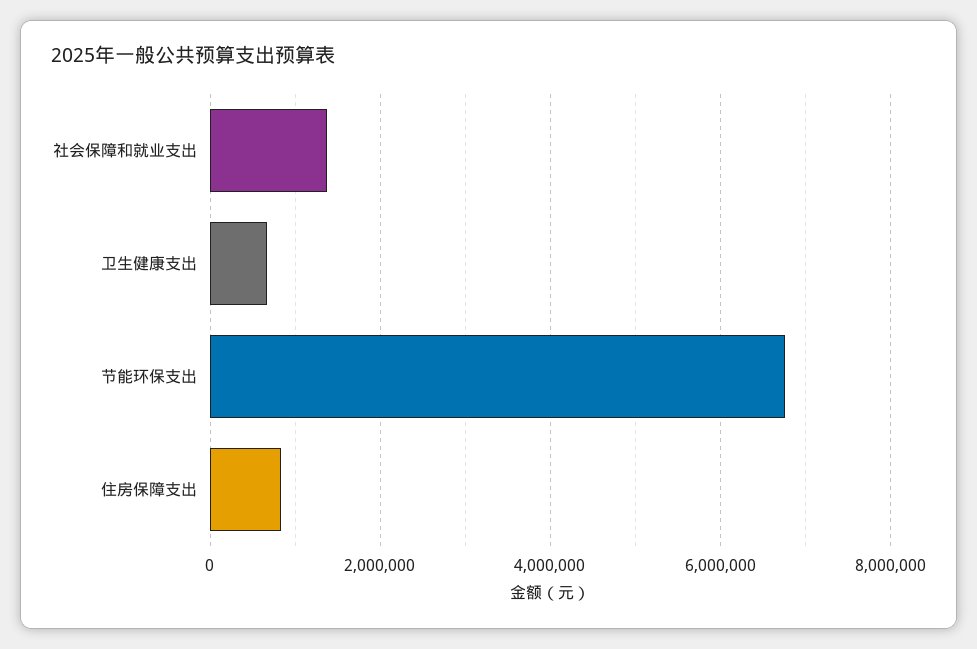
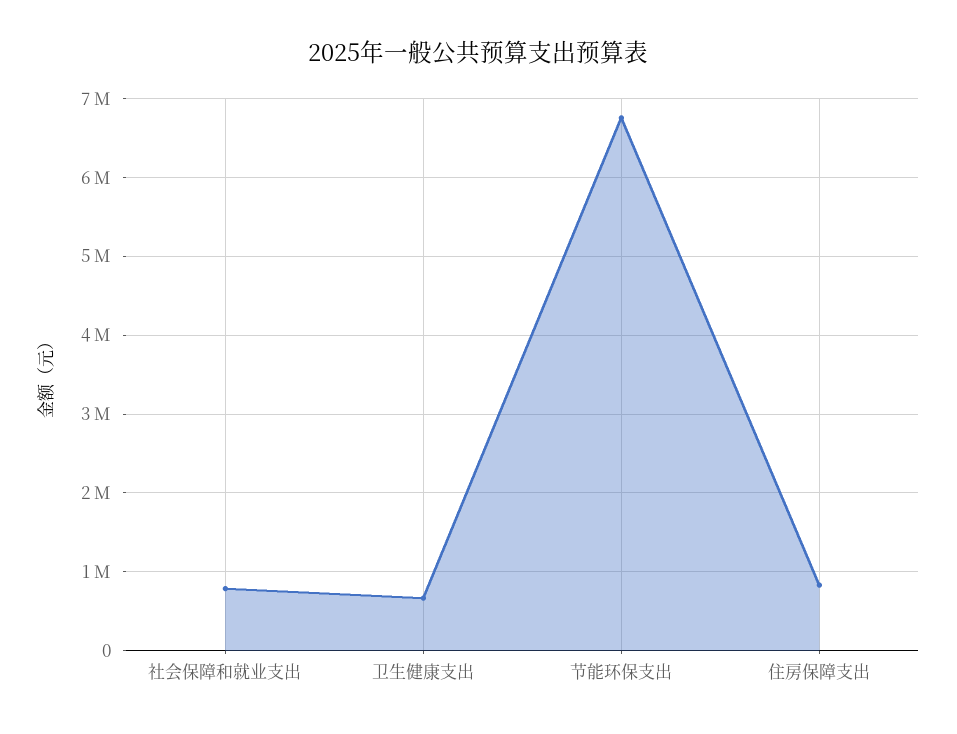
社会保障和就业支出: 1400000 -> 800000

